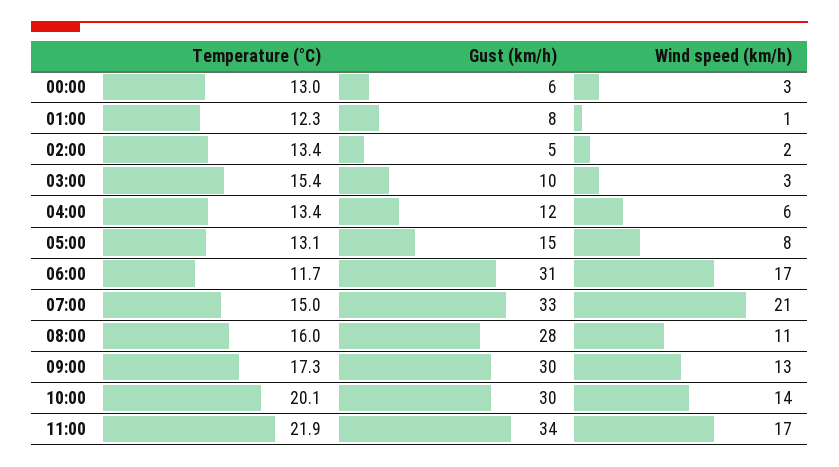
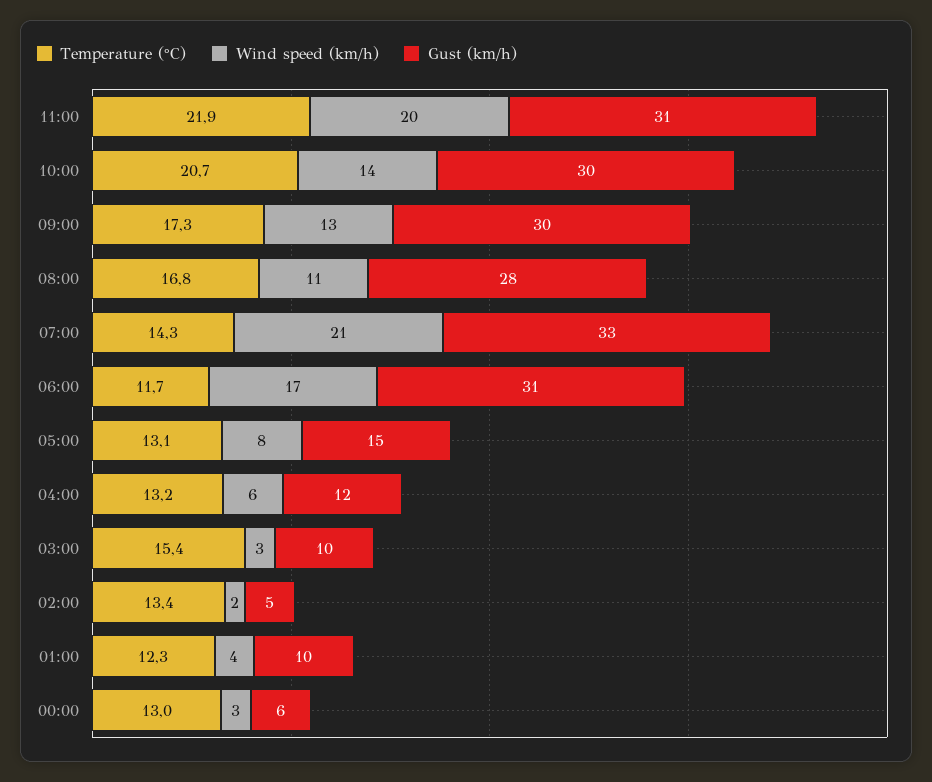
Gust (km/h), 01:00: 8 -> 10
Wind speed (km/h), 01:00: 1 -> 4
Temperature (°C), 04:00: 13.4 -> 13.2
Temperature (°C), 07:00: 15 -> 14.3
Temperature (°C), 08:00: 16 -> 16.8
Temperature (°C), 10:00: 20.1 -> 20.7
Gust (km/h), 11:00: 34 -> 31
Wind speed (km/h), 11:00: 17 -> 20

